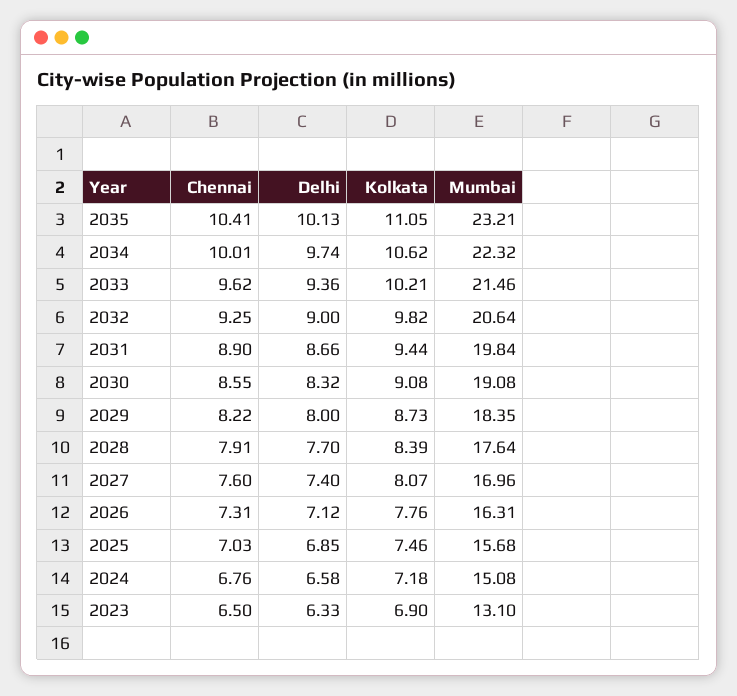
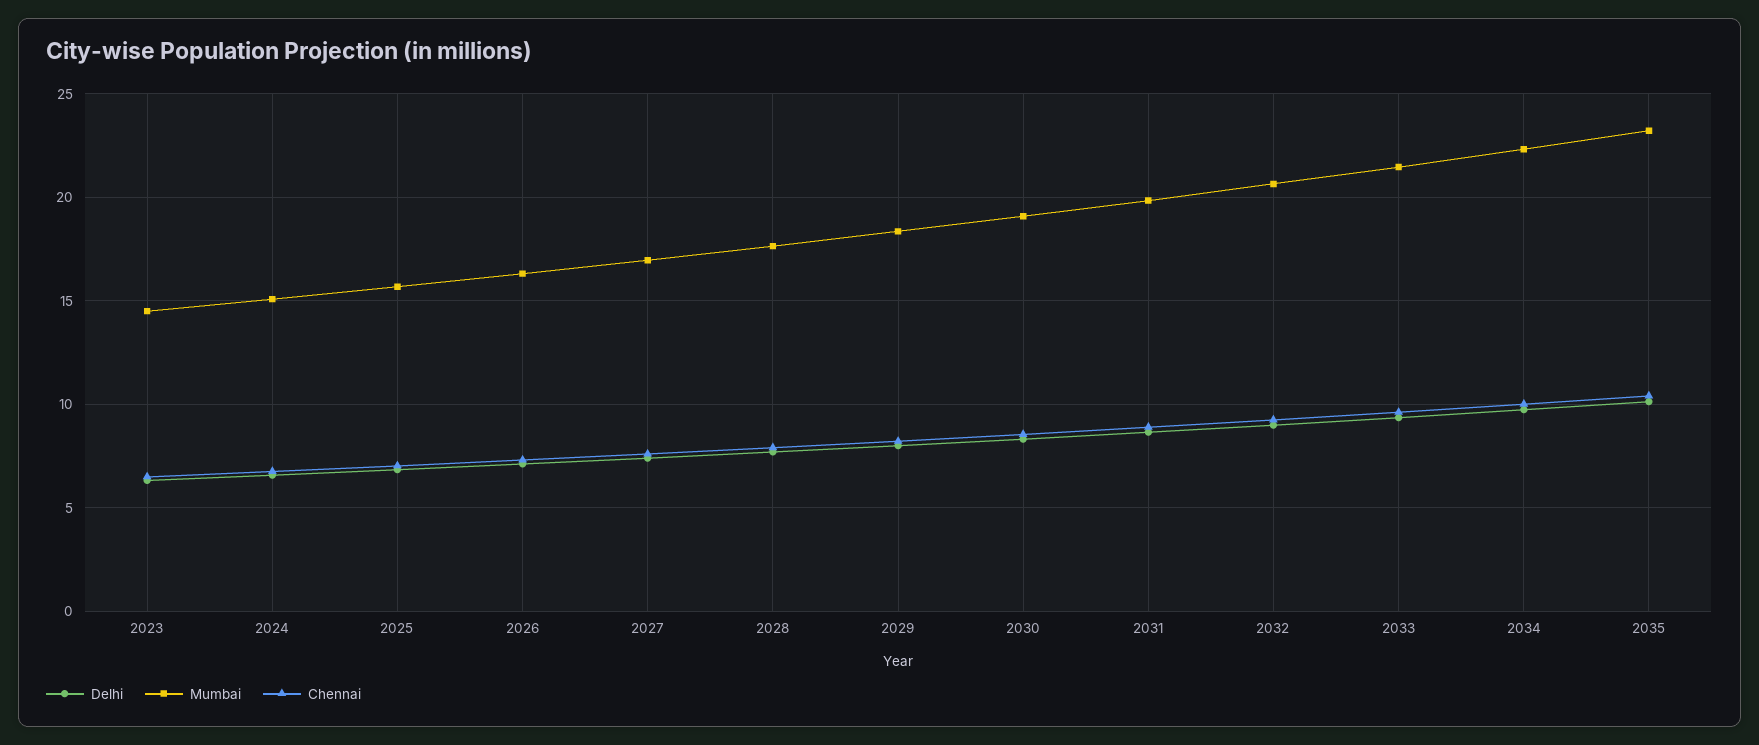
Kolkata, 2035: 11.05 -> none
Kolkata, 2034: 10.62 -> none
Kolkata, 2033: 10.21 -> none
Kolkata, 2032: 9.82 -> none
Kolkata, 2031: 9.44 -> none
Kolkata, 2030: 9.08 -> none
Kolkata, 2029: 8.73 -> none
Kolkata, 2028: 8.39 -> none
Kolkata, 2027: 8.07 -> none
Kolkata, 2026: 7.76 -> none
Kolkata, 2025: 7.46 -> none
Kolkata, 2024: 7.18 -> none
Kolkata, 2023: 6.9 -> none
Mumbai, 2023: 13.1 -> 14.5

